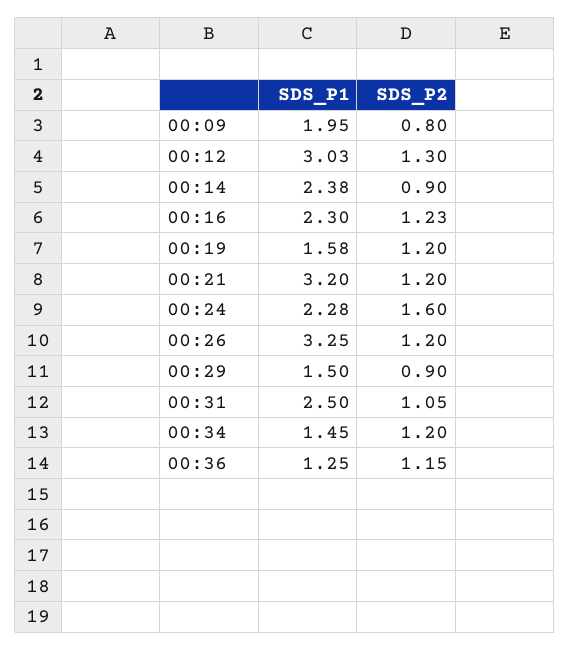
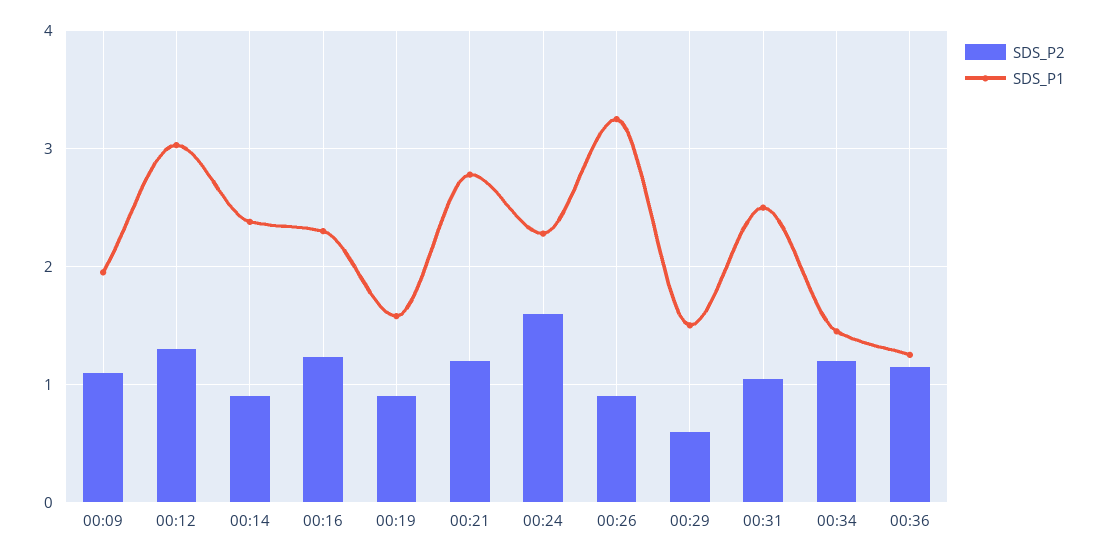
SDS_P2, 00:09: 0.8 -> 1.1
SDS_P2, 00:19: 1.2 -> 0.9
SDS_P1, 00:21: 3.2 -> 2.8
SDS_P2, 00:26: 1.2 -> 0.9
SDS_P2, 00:29: 0.9 -> 0.6

